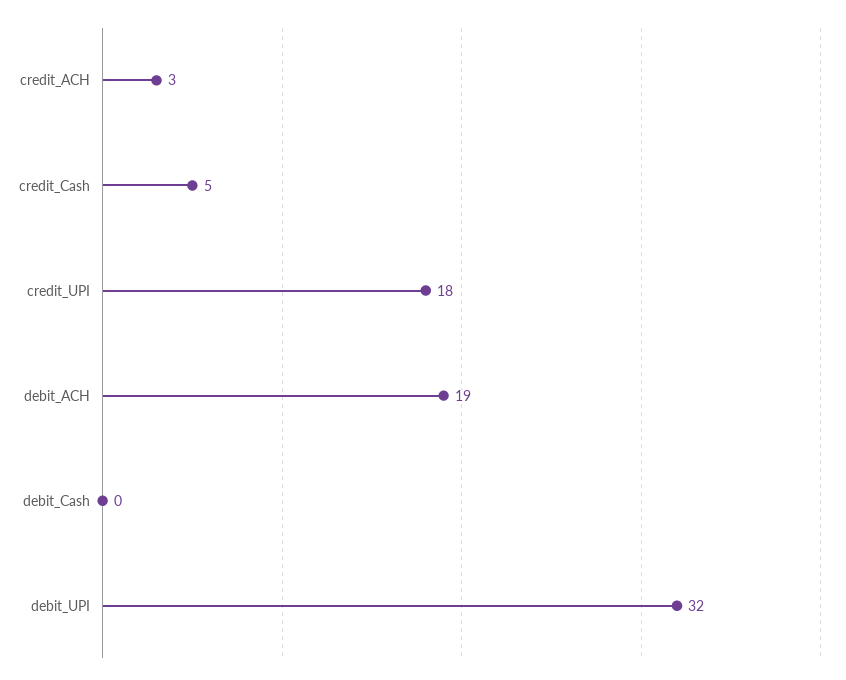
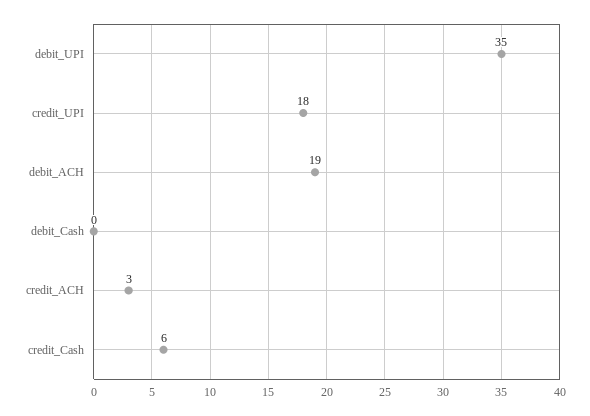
credit_Cash: 5 -> 6
debit_UPI: 32 -> 35

